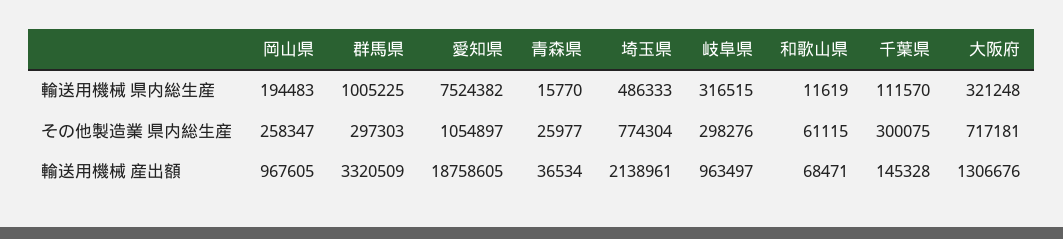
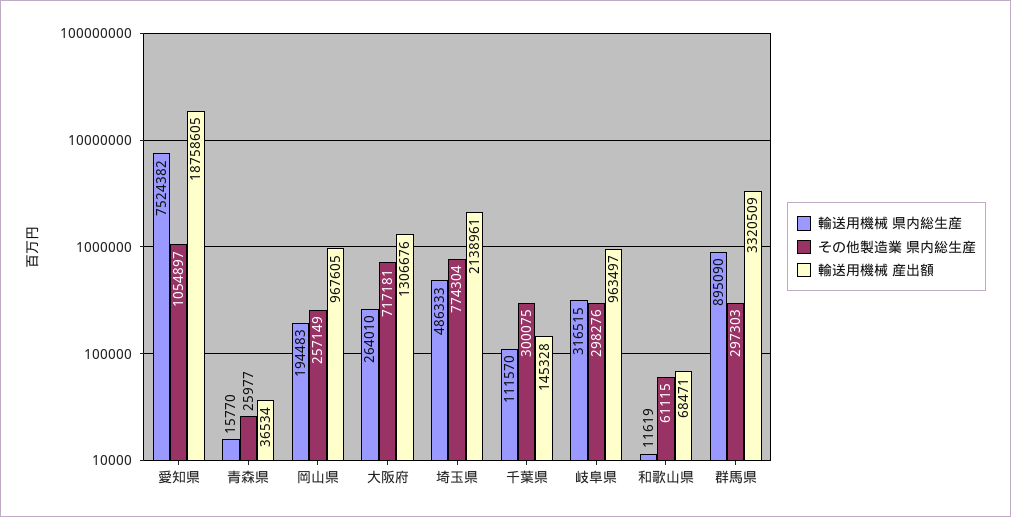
輸送用機械 県内総生産, 群馬県: 1005225 -> 895090
輸送用機械 県内総生産, 大阪府: 321248 -> 264010
その他製造業 県内総生産, 岡山県: 258347 -> 257149

